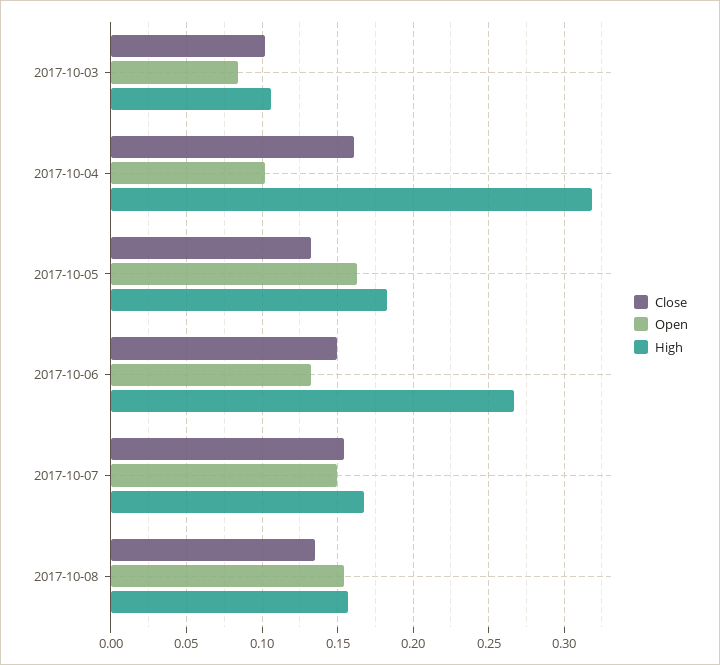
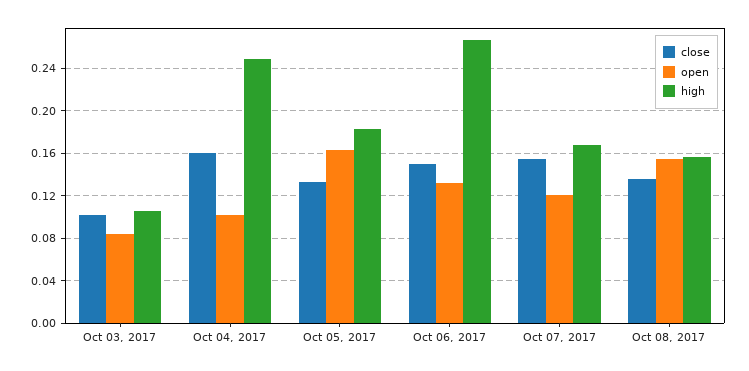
High, 2017-10-04: 0.32 -> 0.25
Open, 2017-10-07: 0.15 -> 0.12

